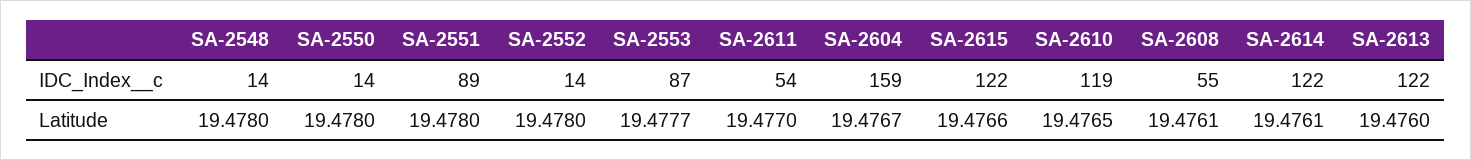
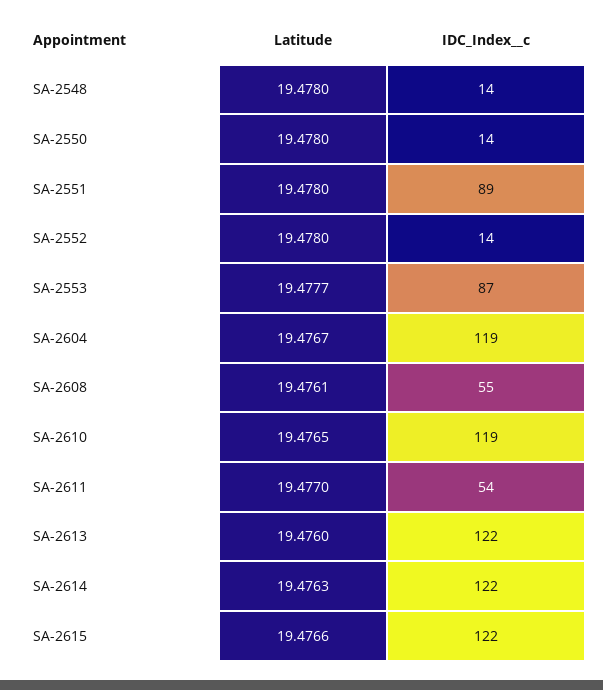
SA-2604, IDC_Index__c: 159 -> 119
SA-2614, Latitude: 19.4761 -> 19.4763

